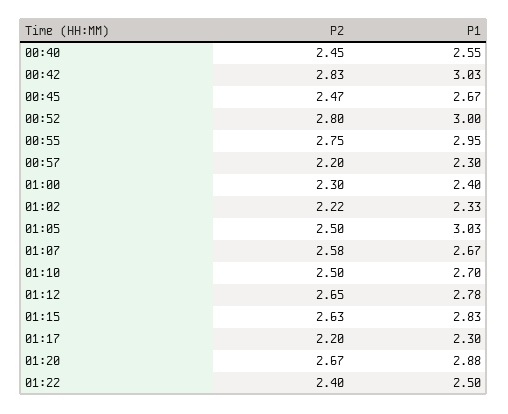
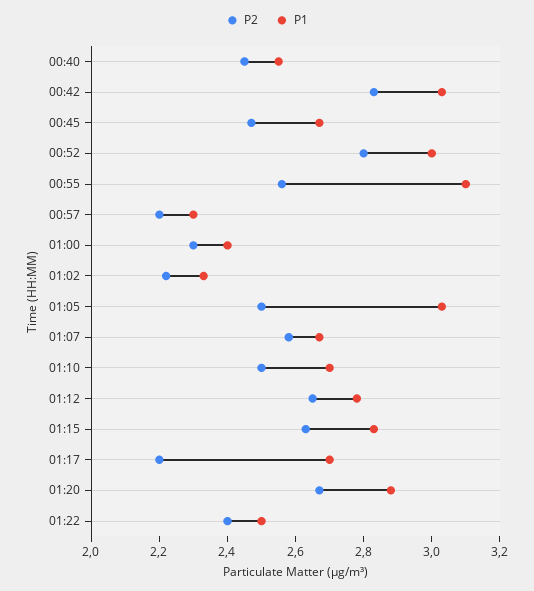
P2, 00:55: 2.75 -> 2.55
P1, 00:55: 2.95 -> 3.1
P1, 01:17: 2.3 -> 2.7

